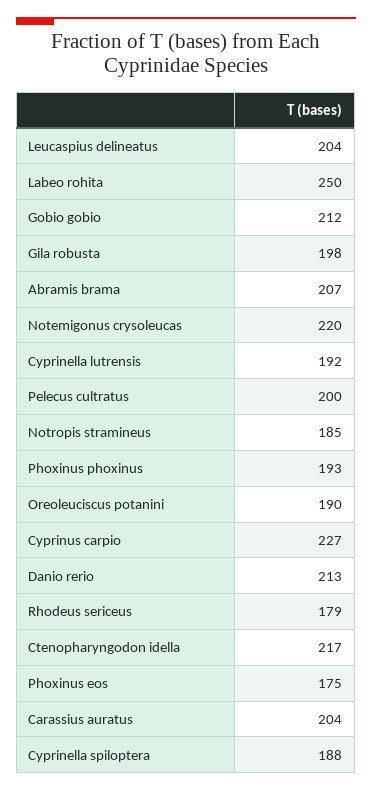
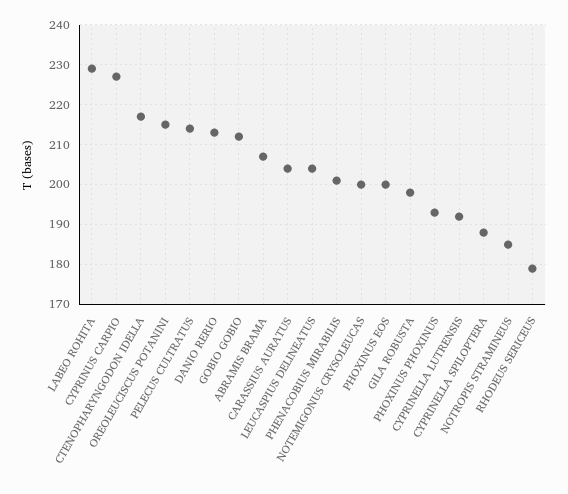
Labeo rohita: 250 -> 230
Notemigonus crysoleucas: 220 -> 200
Pelecus cultratus: 200 -> 215
Oreoleuciscus potanini: 190 -> 215
Phoxinus eos: 175 -> 200
PHENACOBIUS MIRABILIS: none -> 200

